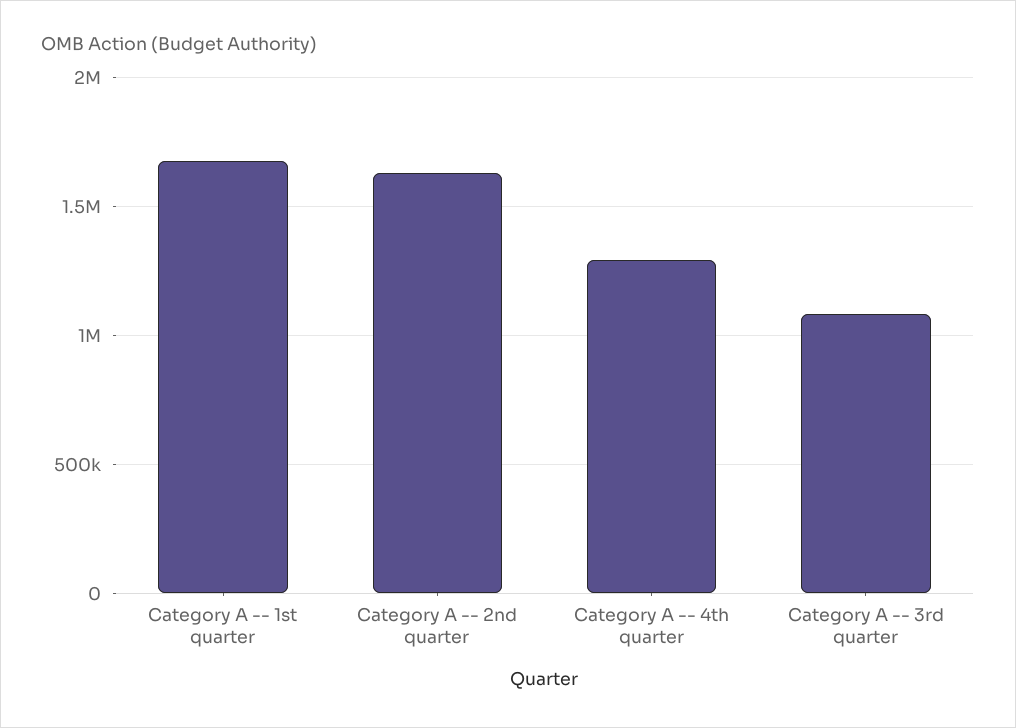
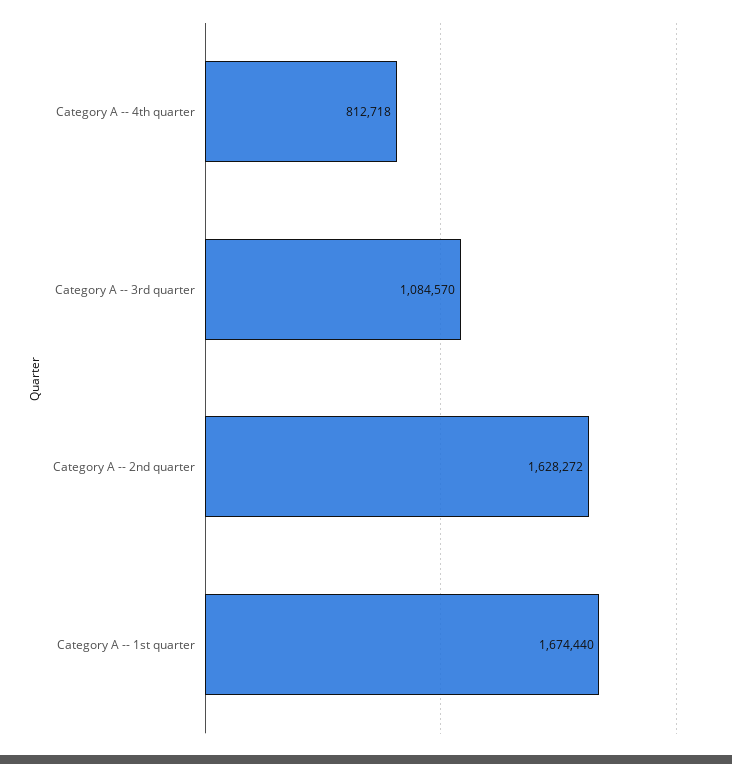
Category A -- 4th quarter: 1300000 -> 812718

